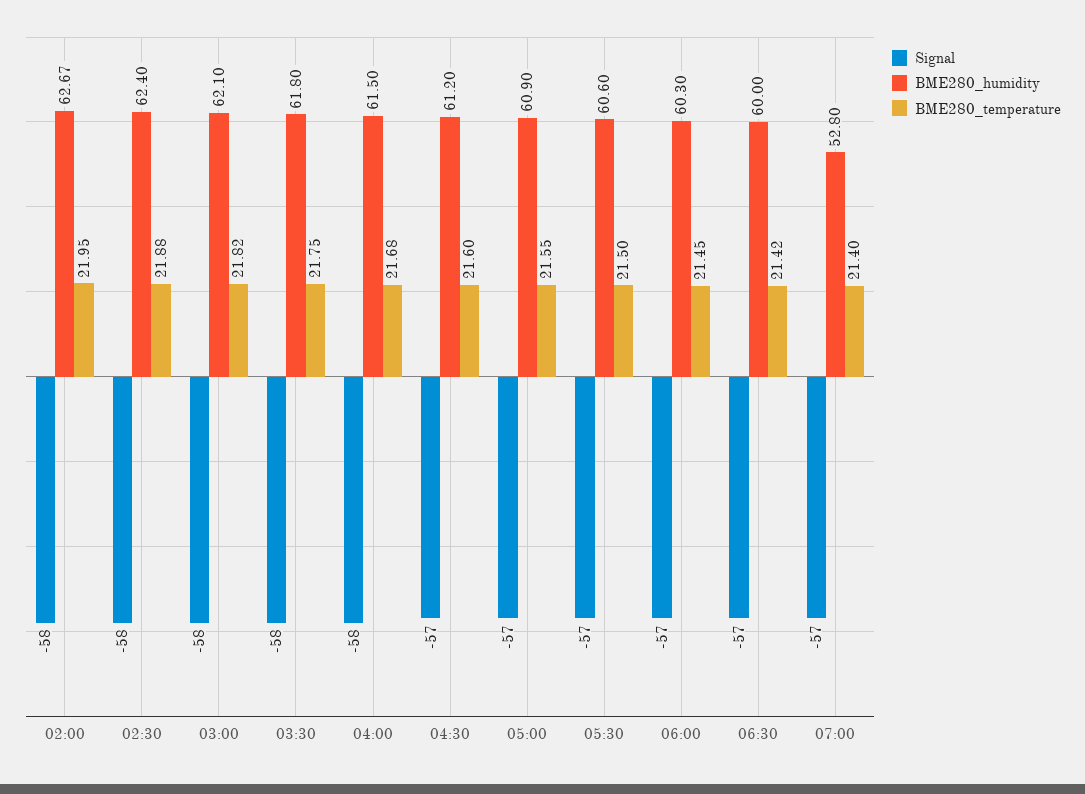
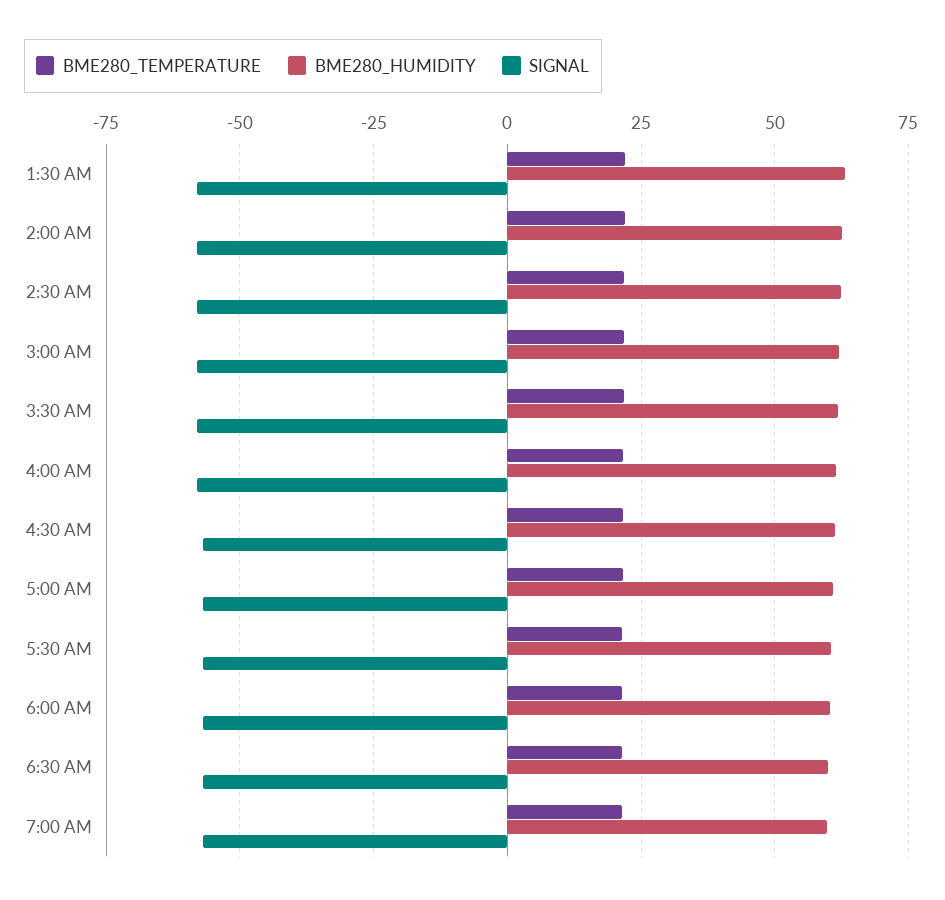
BME280_humidity, 07:00: 52.8 -> 60
BME280_temperature, 1:30 AM: none -> 22.5
BME280_humidity, 1:30 AM: none -> 62.5
Signal, 1:30 AM: none -> -57.5

